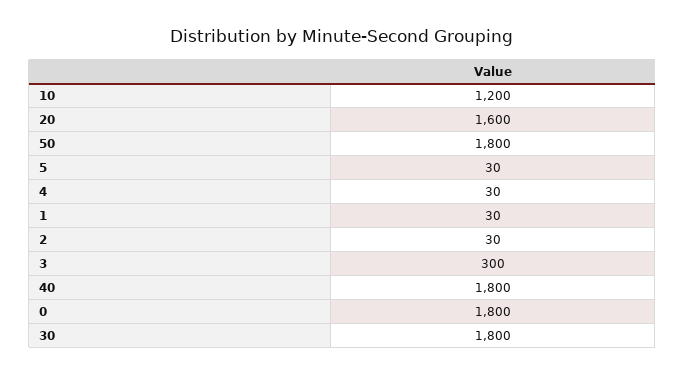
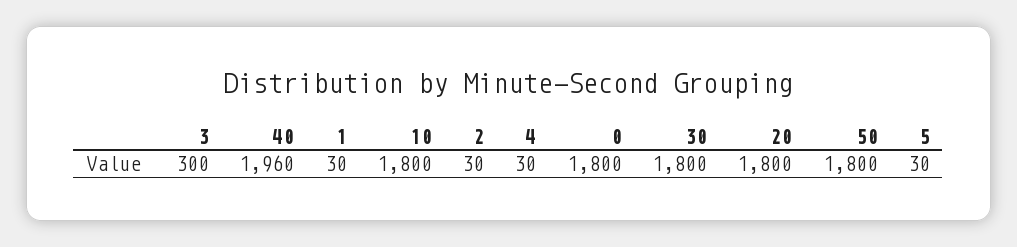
10: 1200 -> 1800
20: 1600 -> 1800
40: 1800 -> 1960

